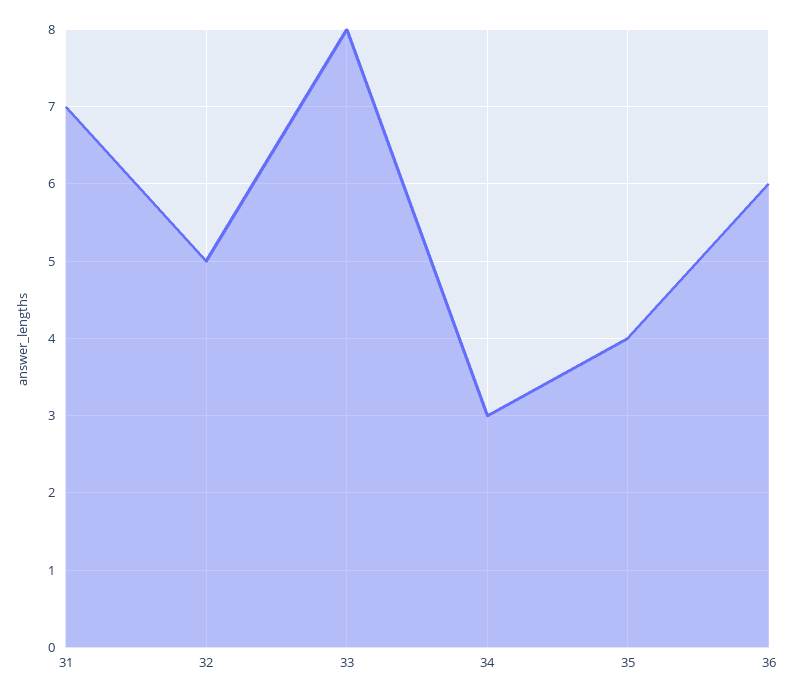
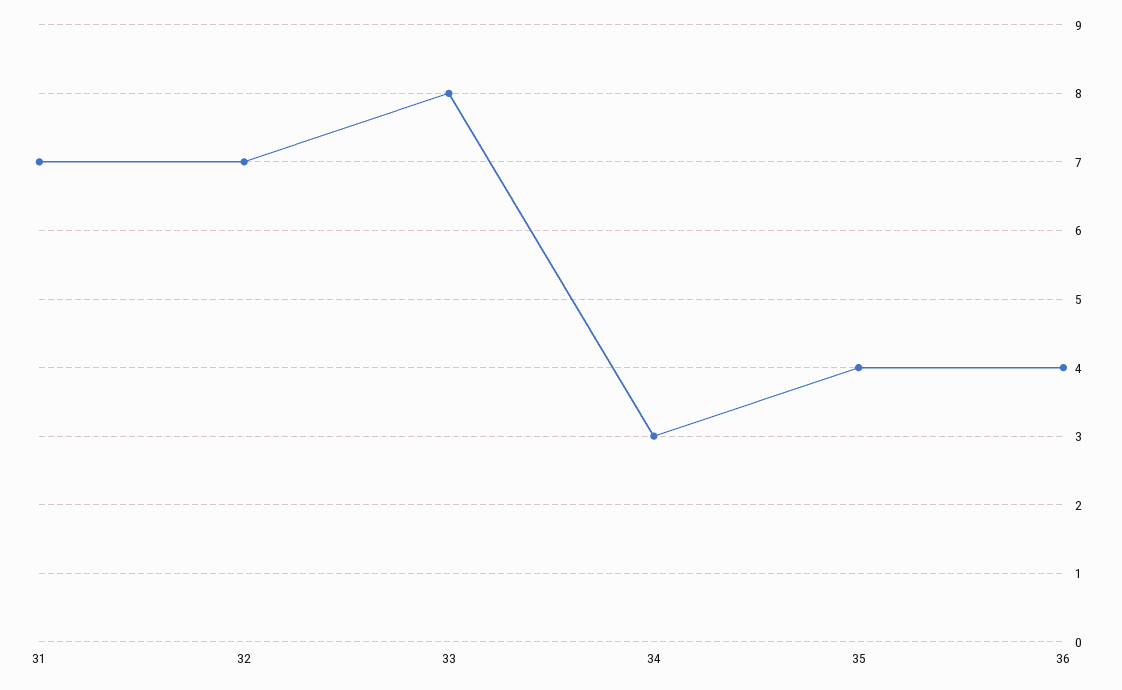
32: 5 -> 7
36: 6 -> 4

